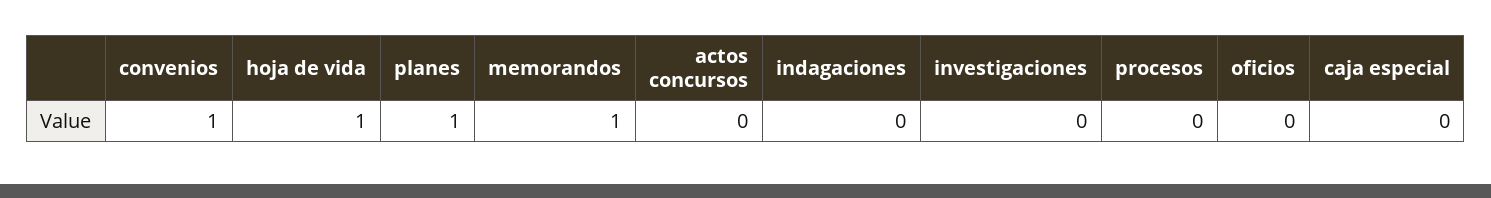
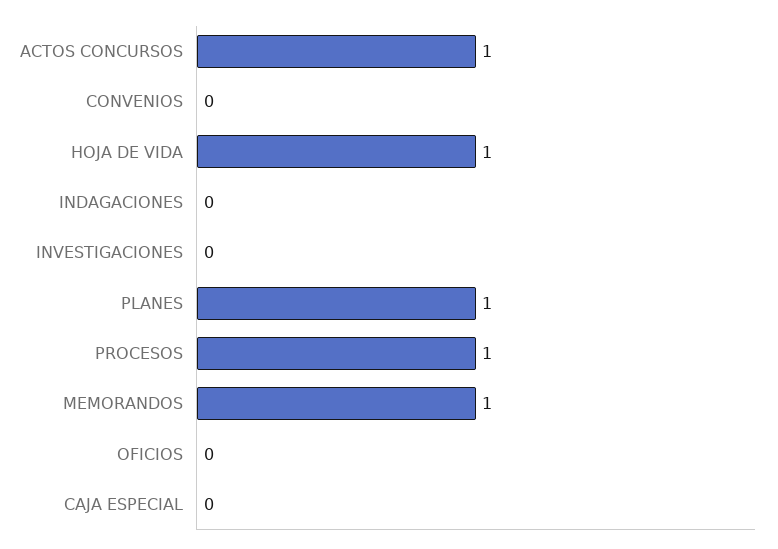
convenios: 1 -> 0
actos concursos: 0 -> 1
procesos: 0 -> 1

